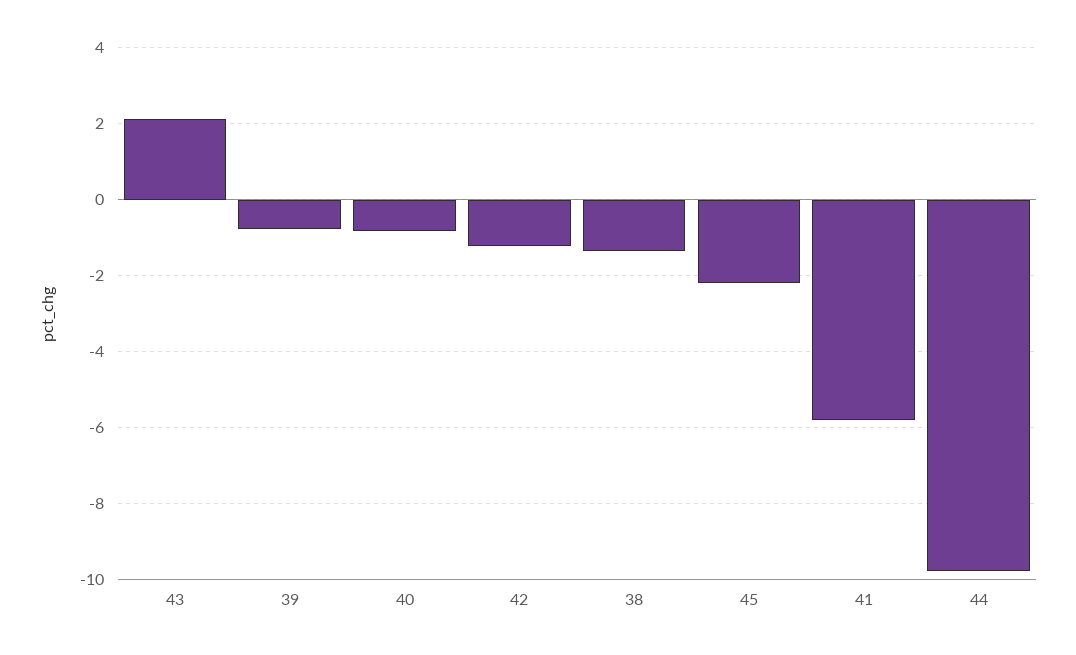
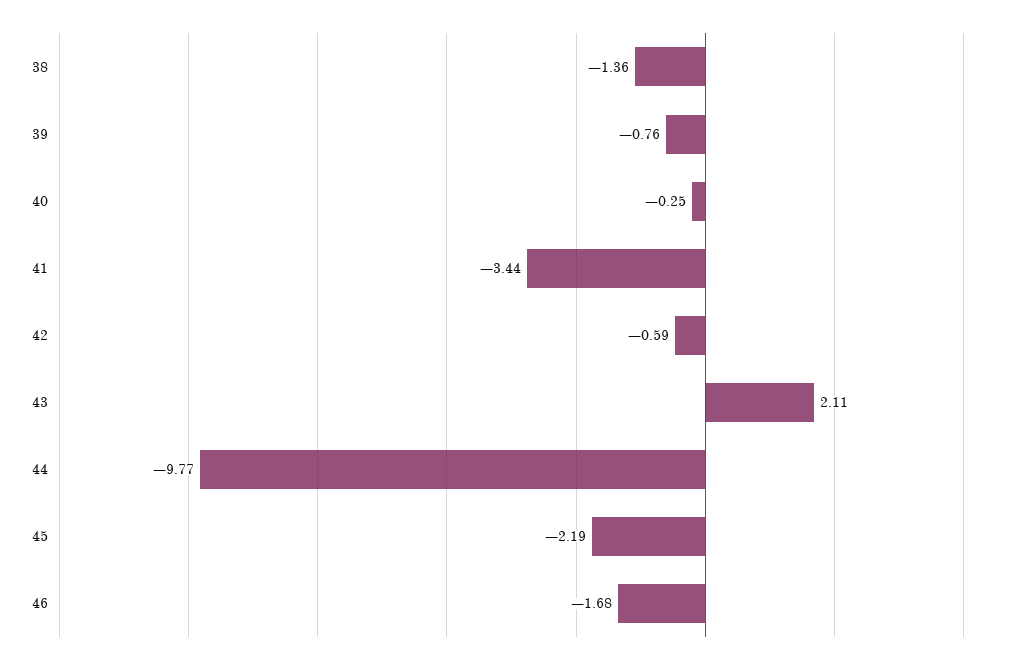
40: -0.8 -> -0.25
42: -1.2 -> -0.59
41: -5.8 -> -3.44
46: none -> -1.68

